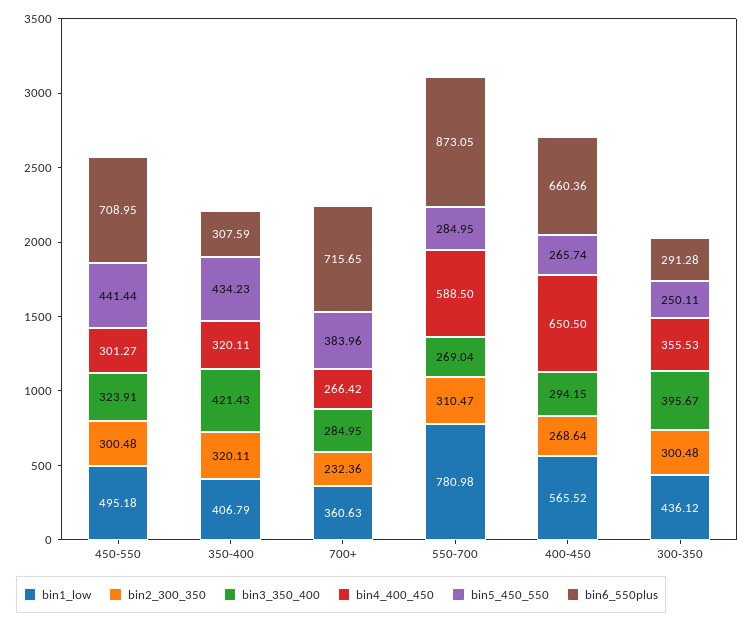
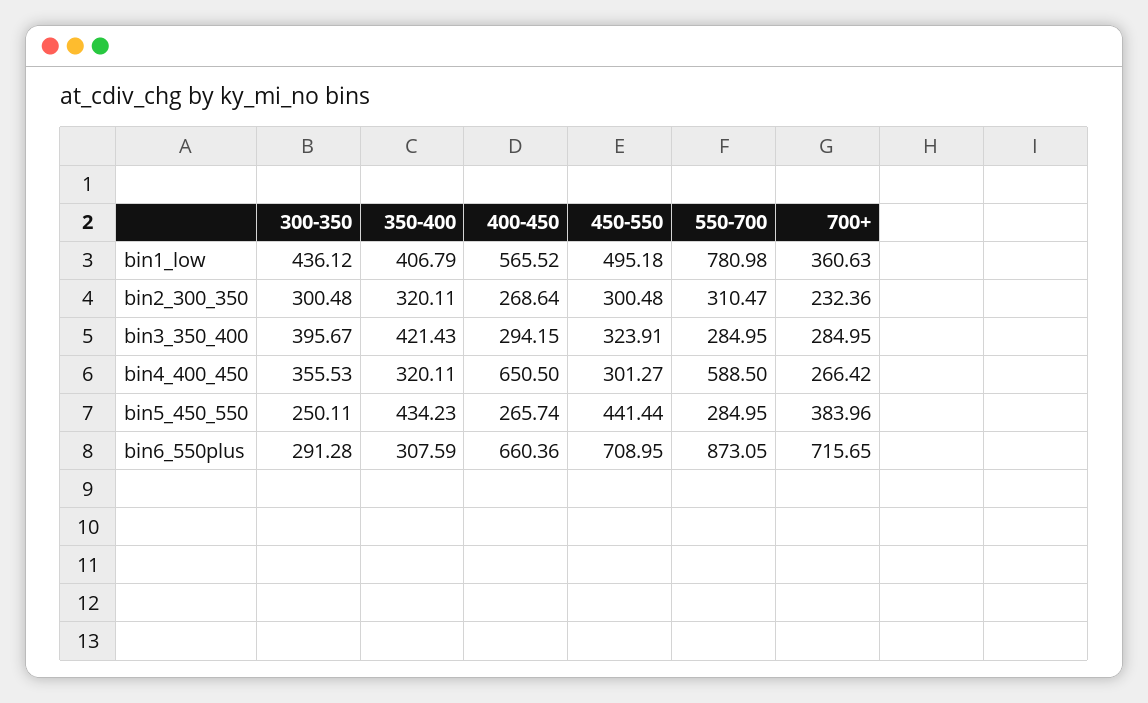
bin3_350_400, 550-700: 269.04 -> 284.95

